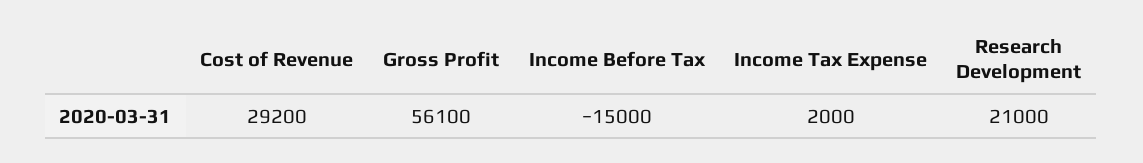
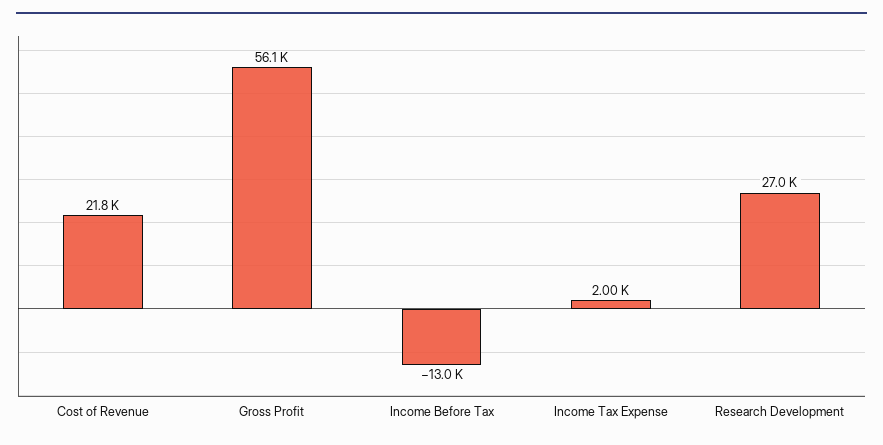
Cost of Revenue: 29200 -> 21800
Income Before Tax: -15000 -> -13000
Research Development: 21000 -> 27000

